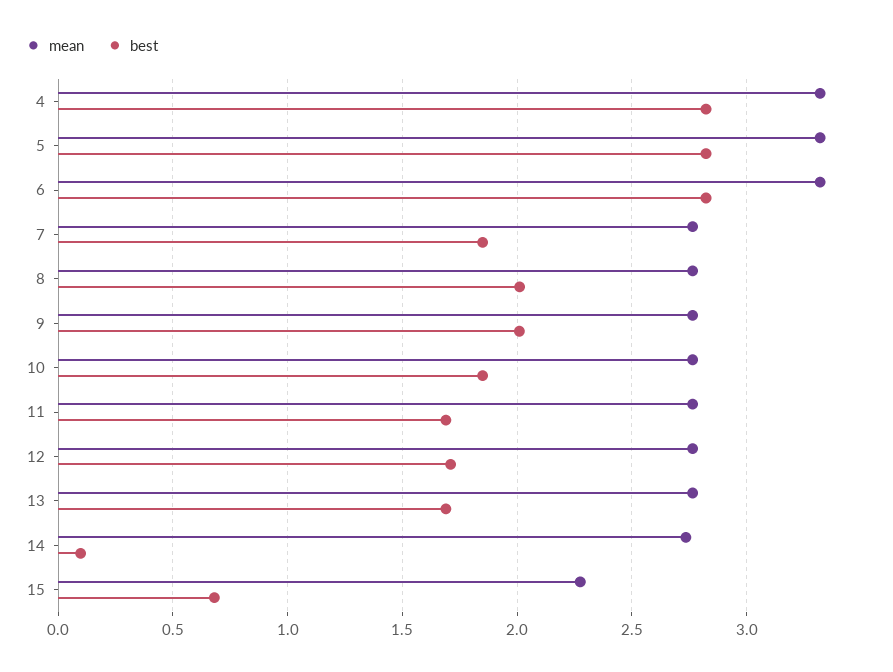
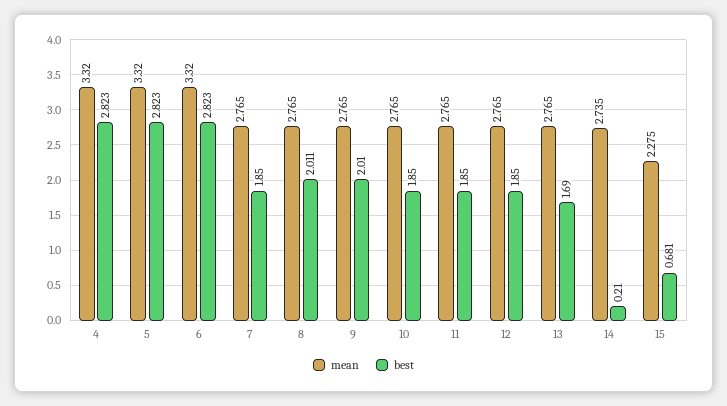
best, 11: 1.7 -> 1.85
best, 12: 1.7 -> 1.85
best, 14: 0.1 -> 0.21

